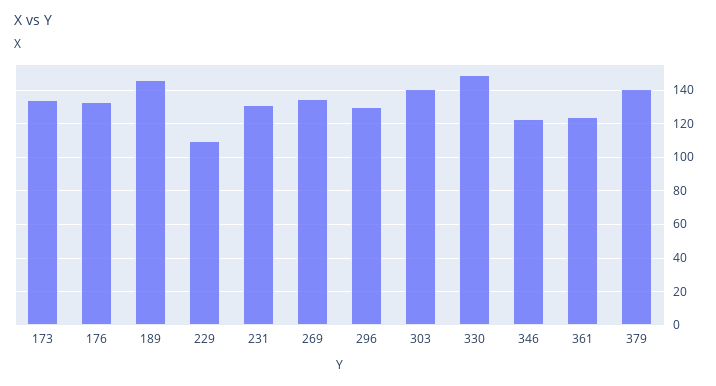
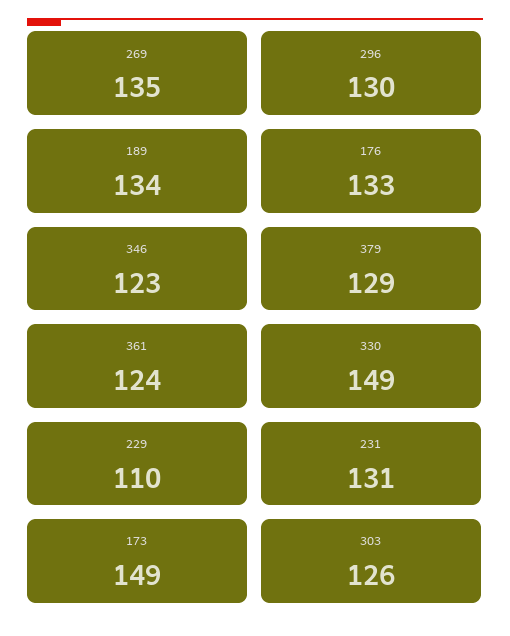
173: 135 -> 149
189: 145 -> 134
303: 140 -> 126
379: 140 -> 129

